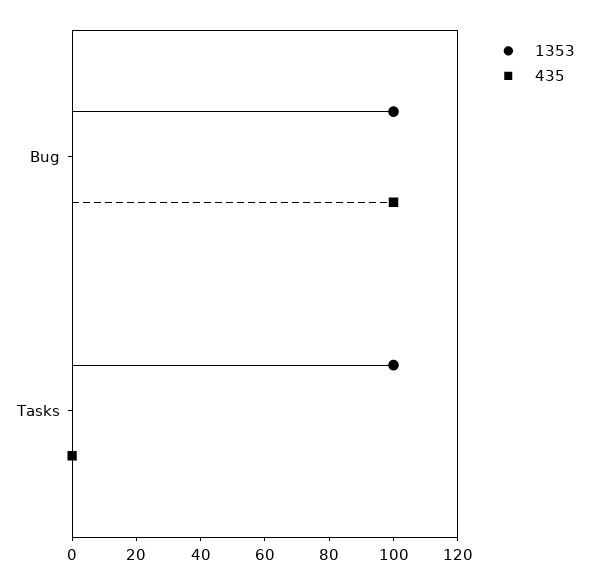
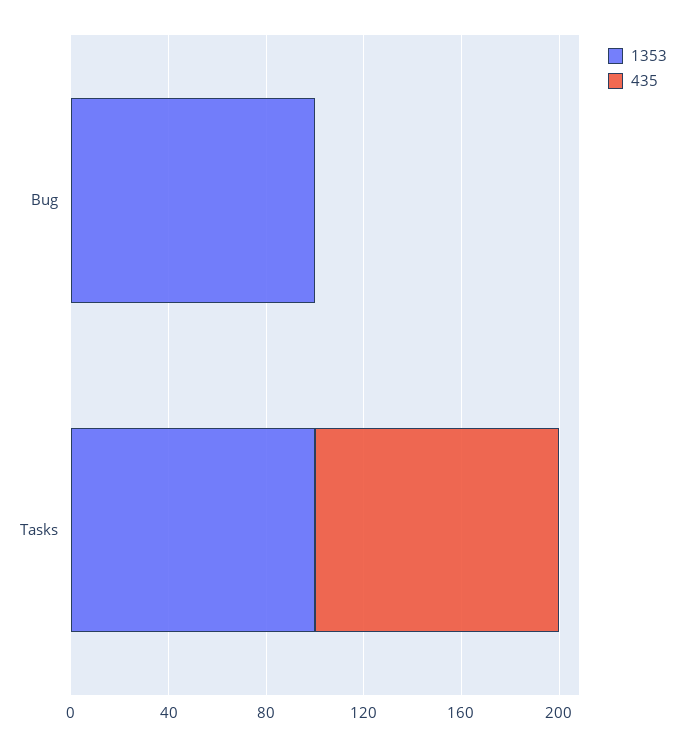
435, Bug: 100 -> 0
435, Tasks: 0 -> 100

